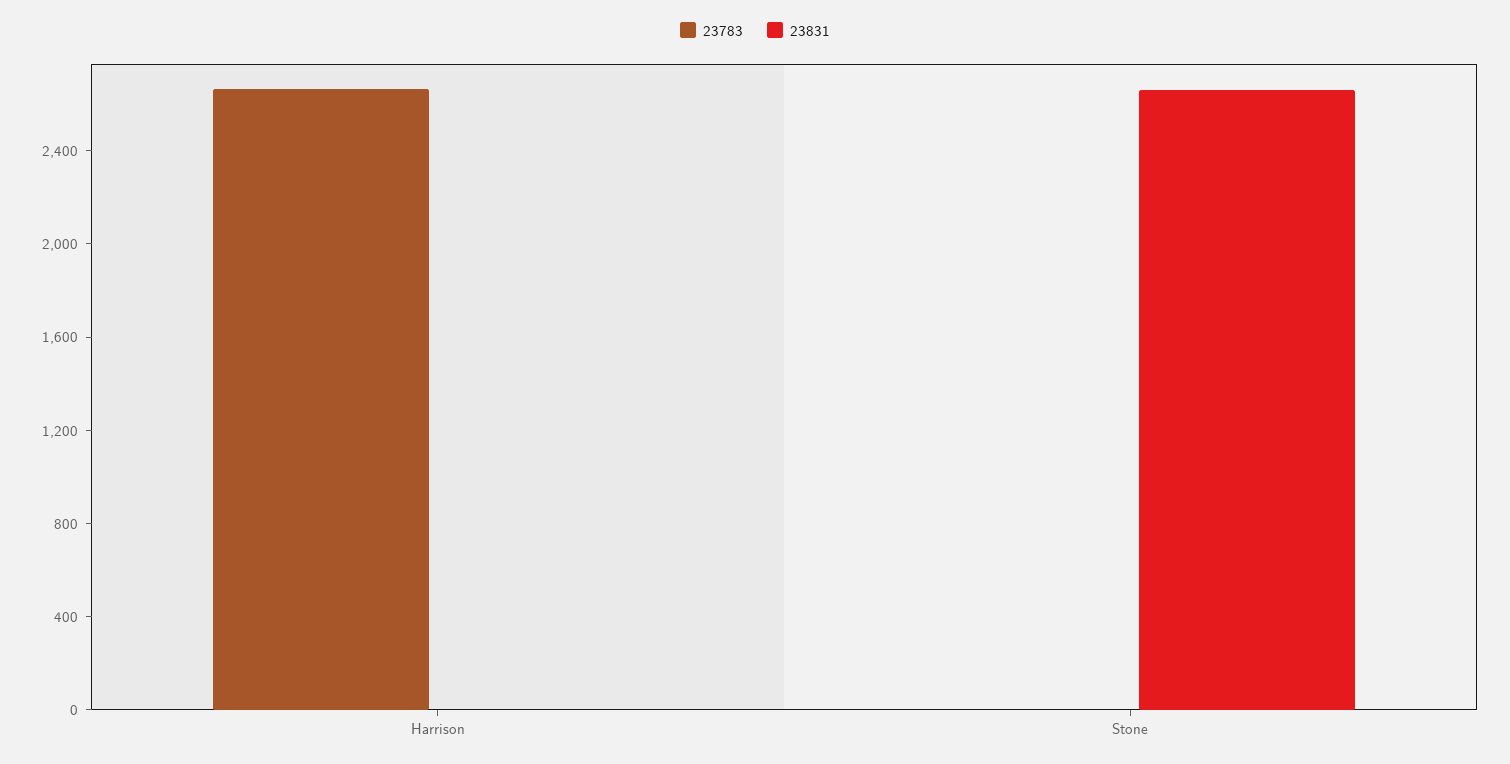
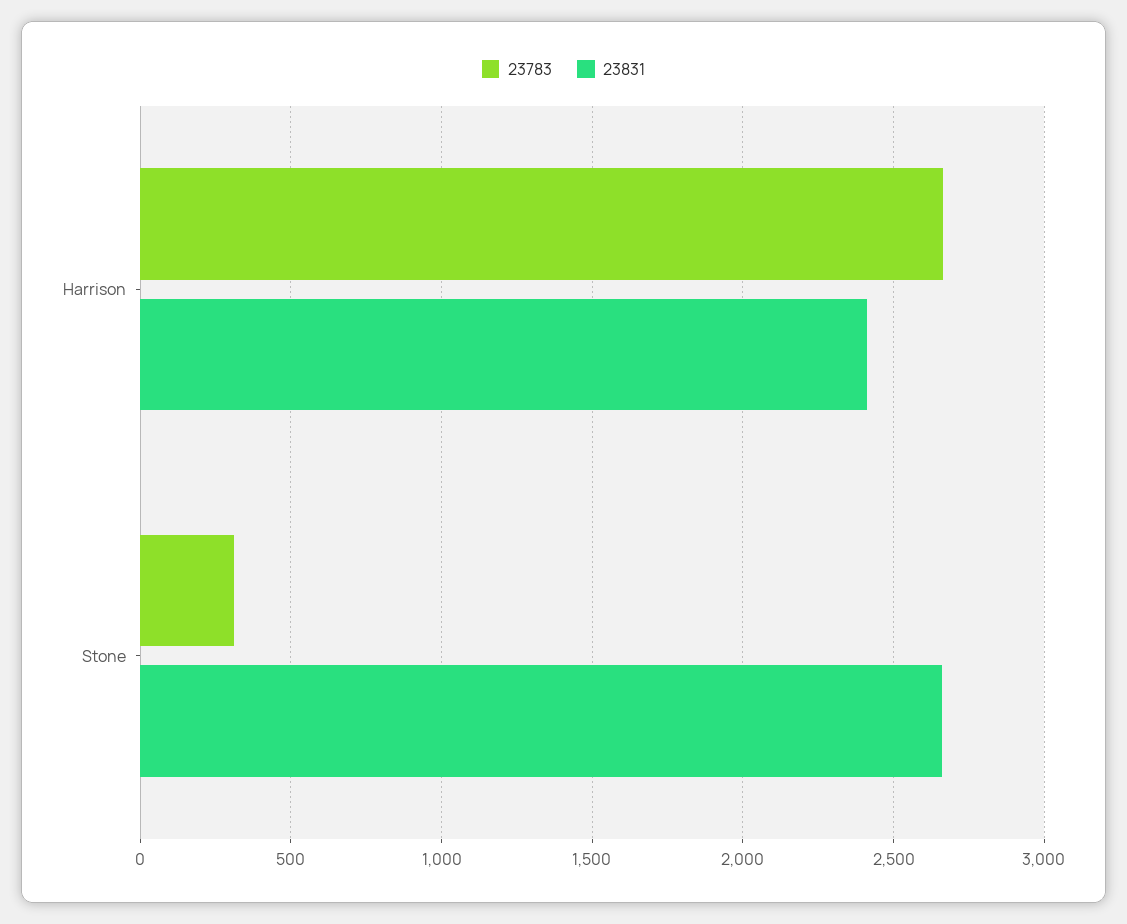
23831, Harrison: 0 -> 2400
23783, Stone: 0 -> 300

